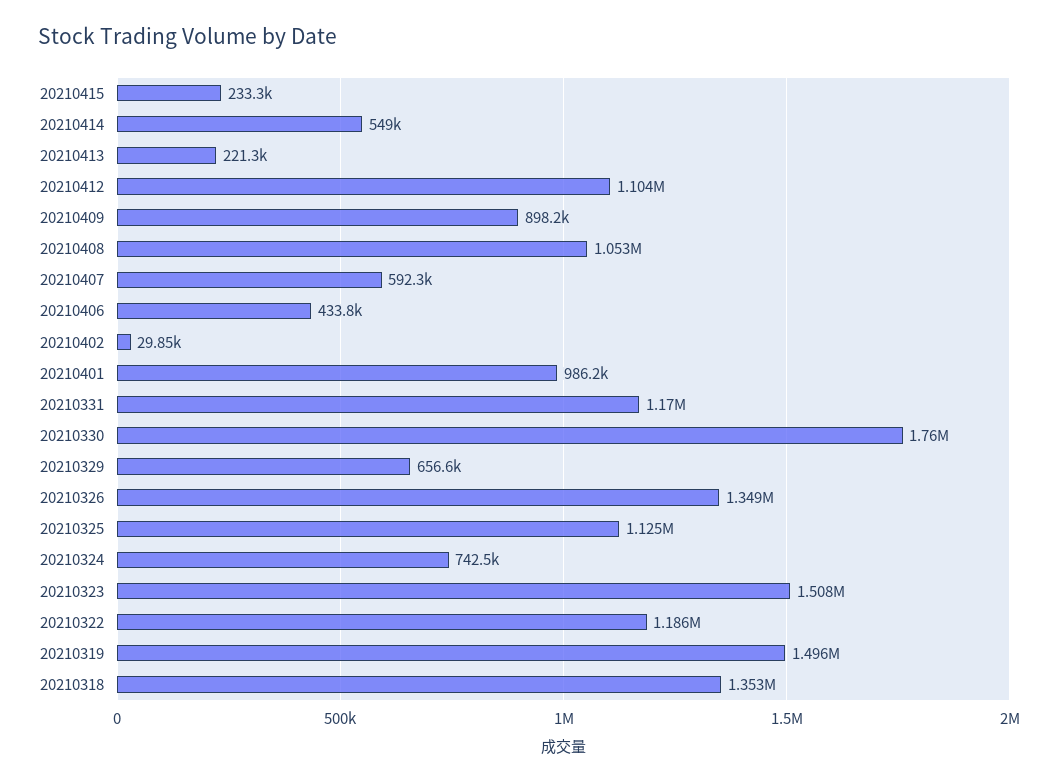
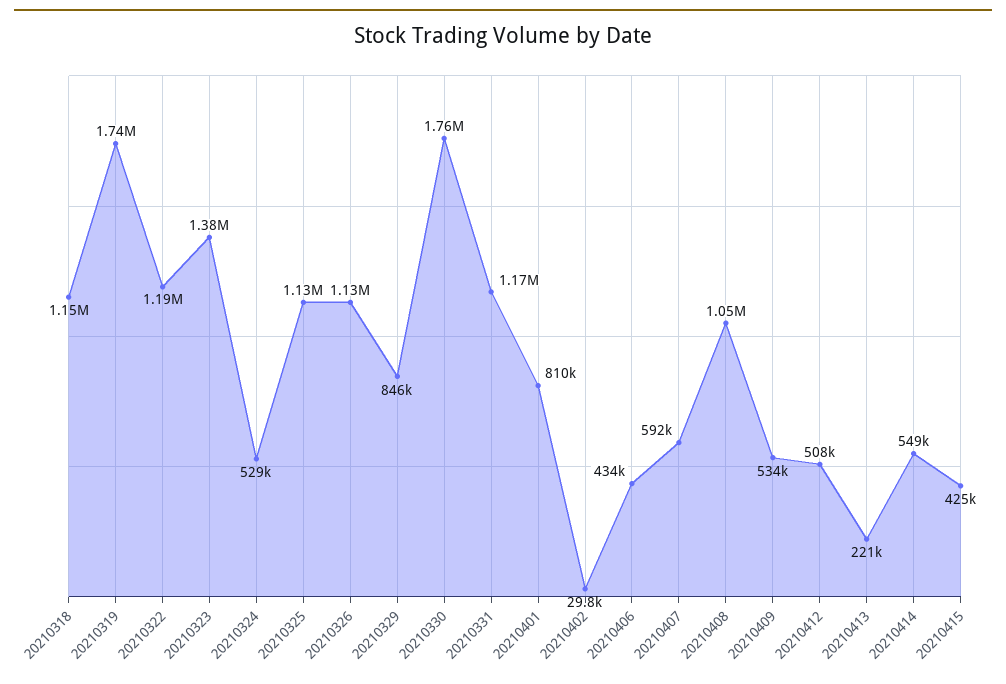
20210415: 233300 -> 425000
20210412: 1104000 -> 508000
20210409: 898200 -> 534000
20210401: 986200 -> 810000
20210329: 656600 -> 846000
20210326: 1349000 -> 1130000
20210324: 742500 -> 529000
20210323: 1508000 -> 1380000
20210319: 1496000 -> 1740000
20210318: 1353000 -> 1150000

